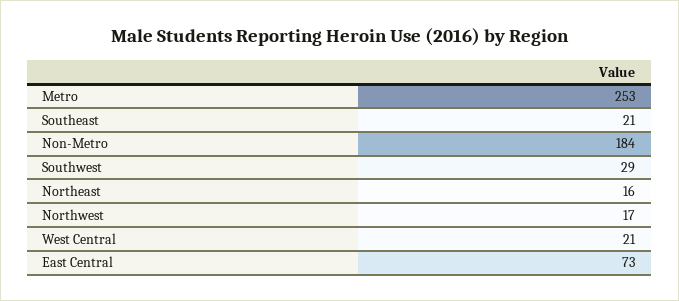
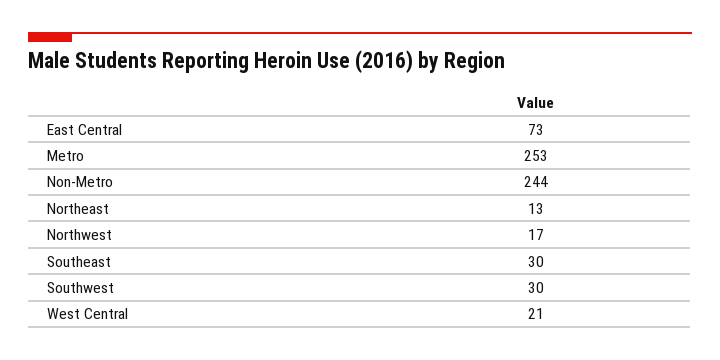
Southeast: 21 -> 30
Non-Metro: 184 -> 244
Southwest: 29 -> 30
Northeast: 16 -> 13

